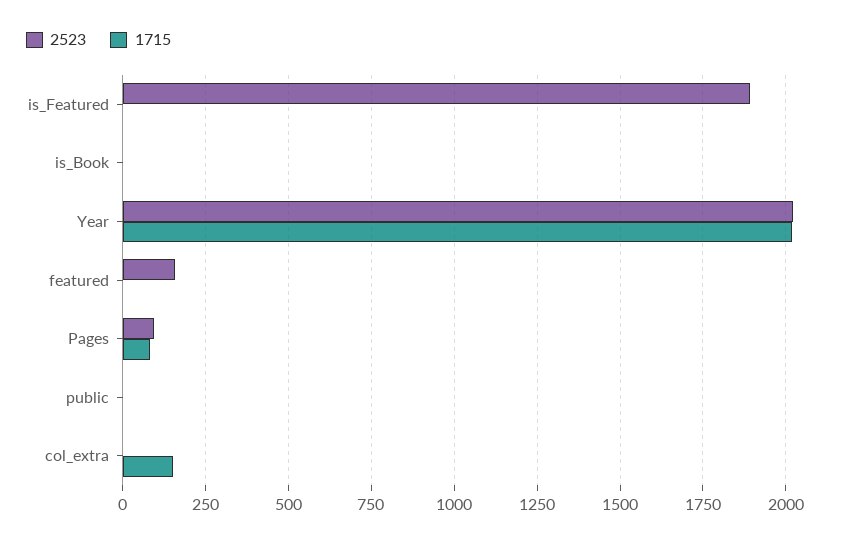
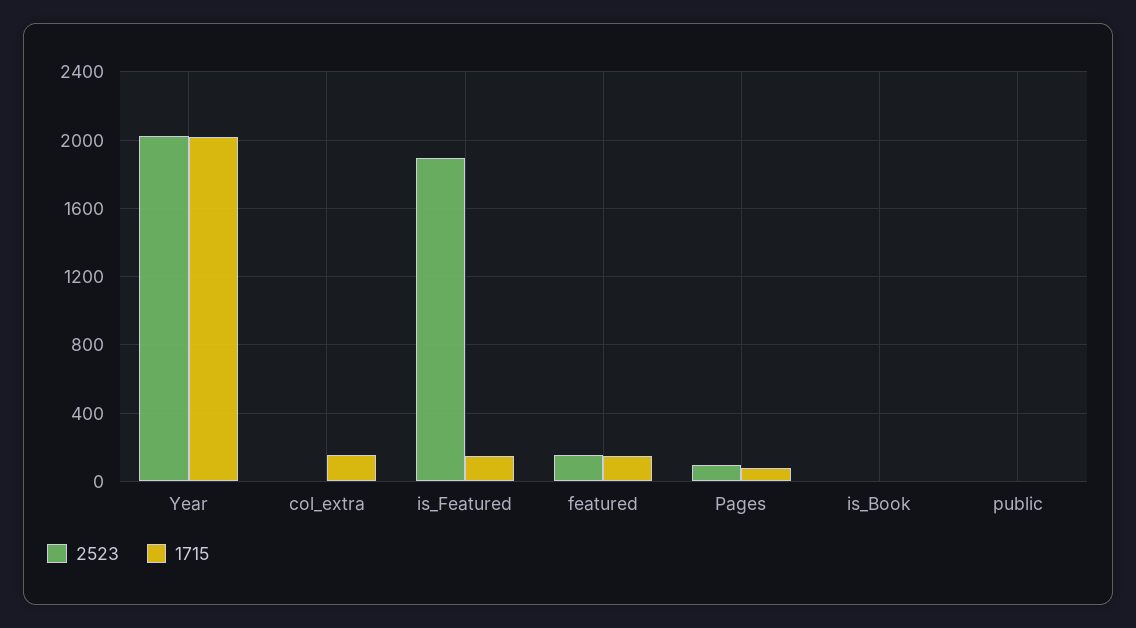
1715, is_Featured: 0 -> 150
1715, featured: 0 -> 150

